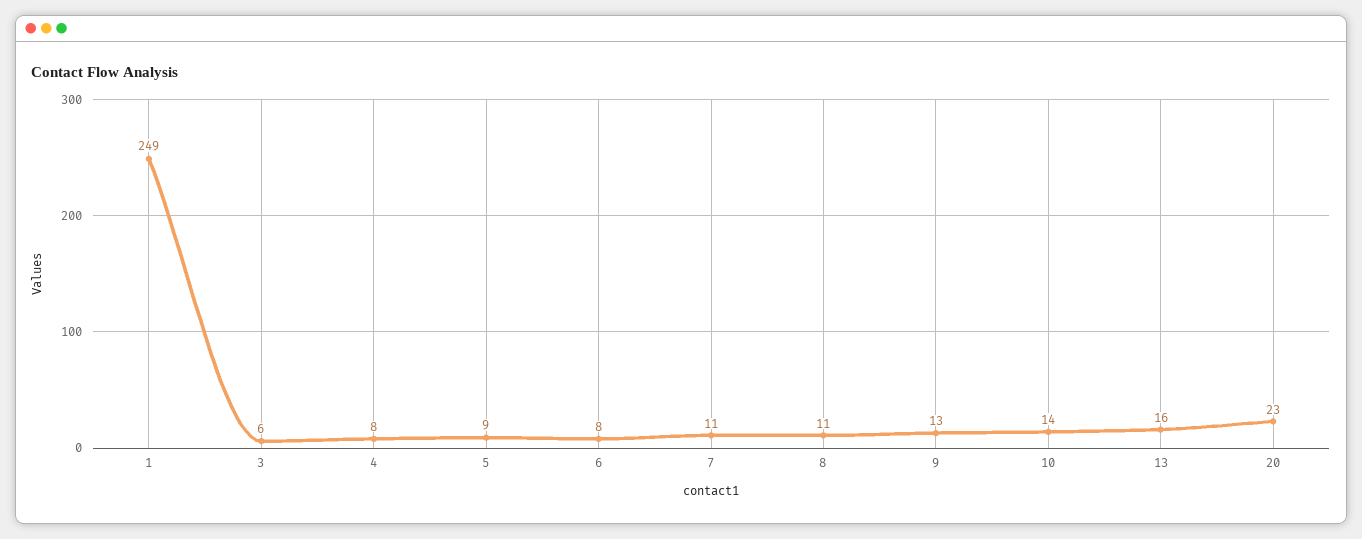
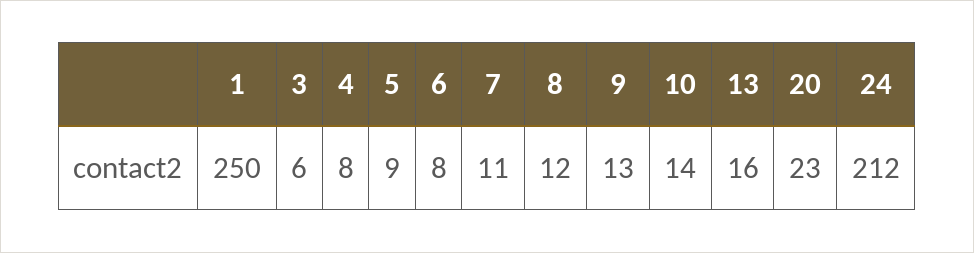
1: 249 -> 250
8: 11 -> 12
24: none -> 212

